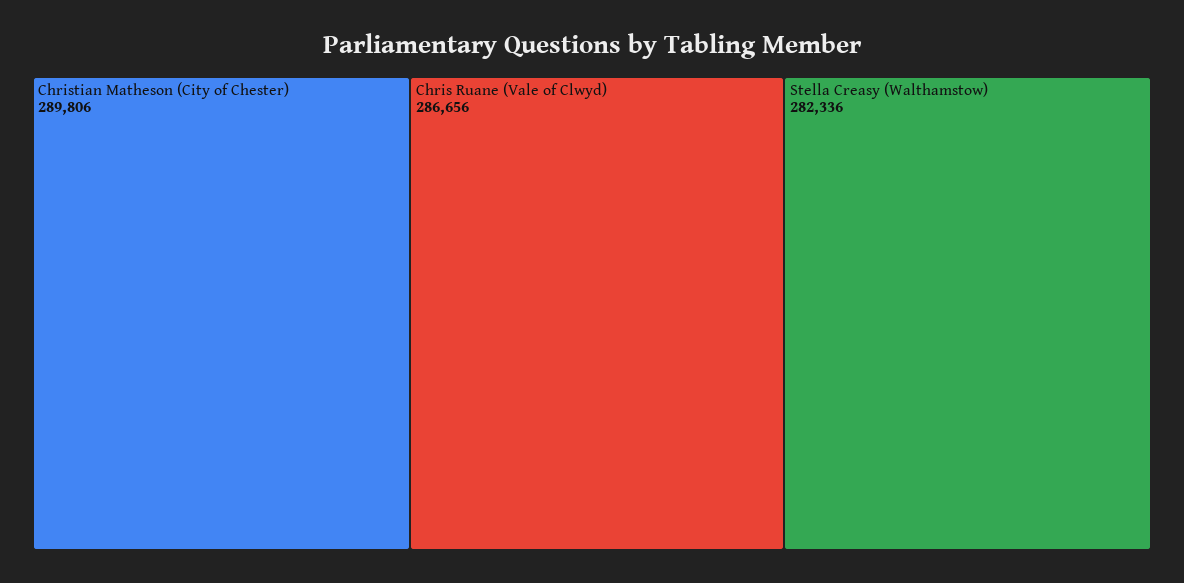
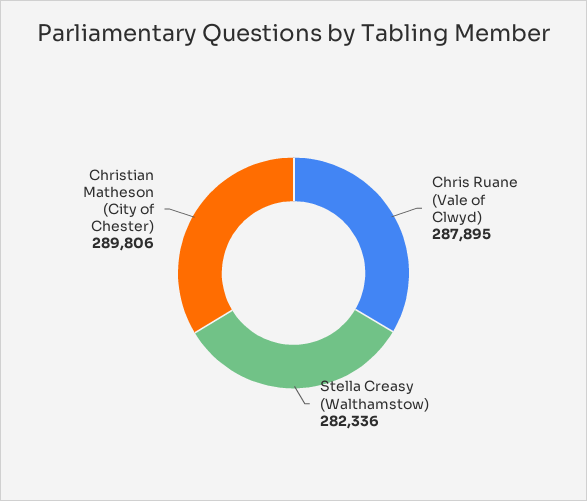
Chris Ruane (Vale of Clwyd): 286656 -> 287895

